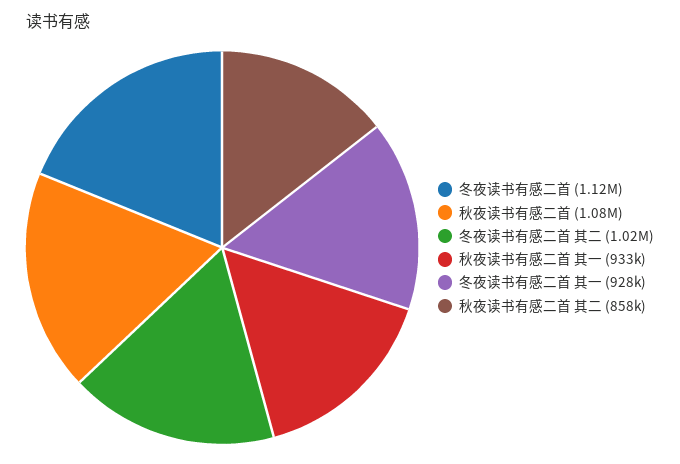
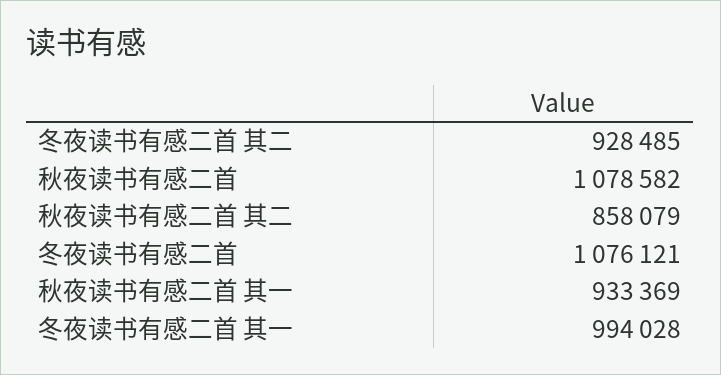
冬夜读书有感二首: 1120000 -> 1076121
冬夜读书有感二首 其二: 1020000 -> 928485
冬夜读书有感二首 其一: 928000 -> 994028

